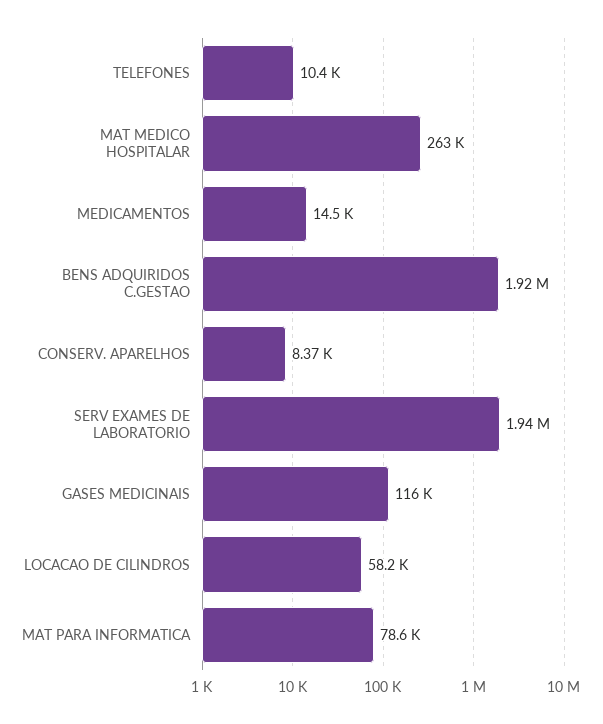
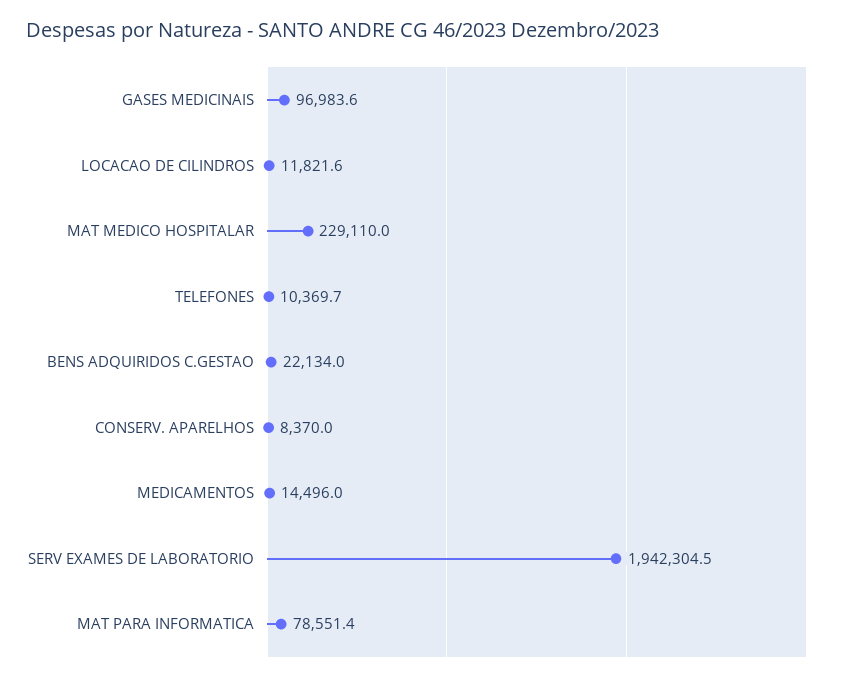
MAT MEDICO HOSPITALAR: 263000 -> 229110
BENS ADQUIRIDOS C.GESTAO: 1920000 -> 22134
GASES MEDICINAIS: 116000 -> 96983.6
LOCACAO DE CILINDROS: 58200 -> 11821.6

